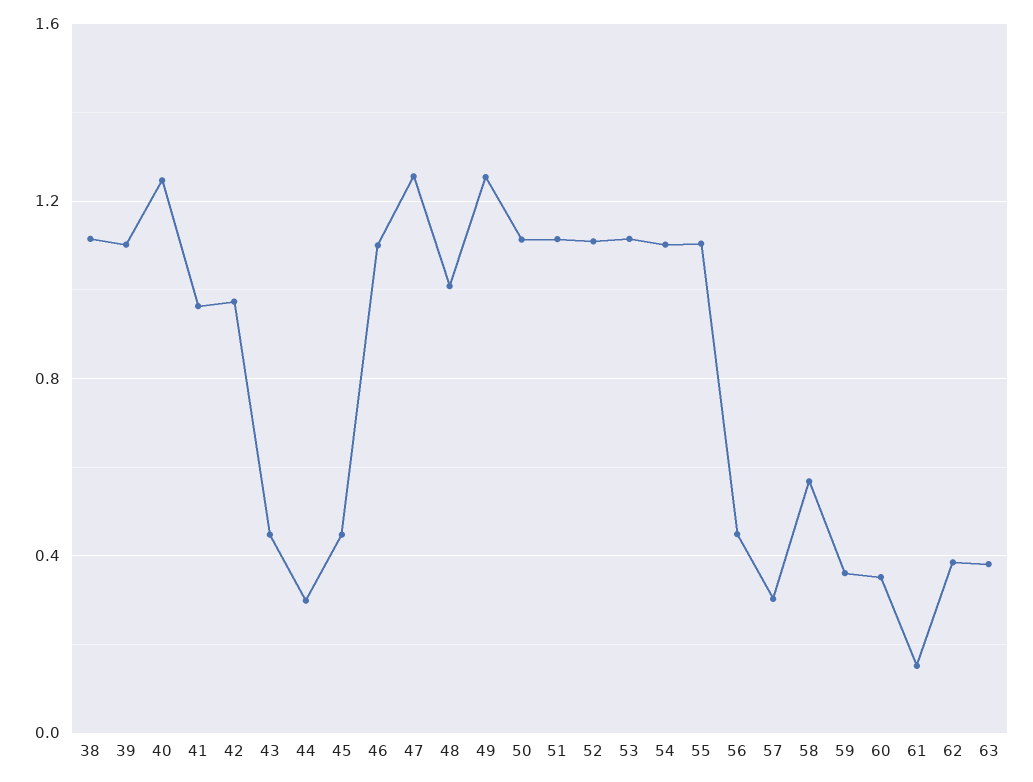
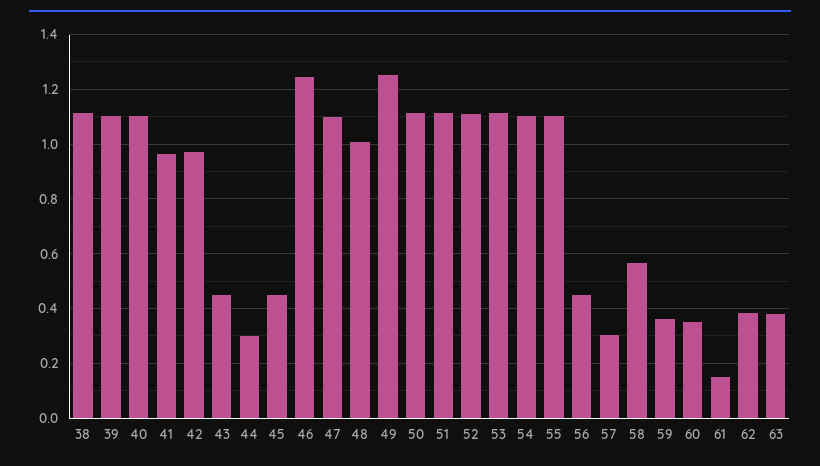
40: 1.25 -> 1.1
46: 1.1 -> 1.25
47: 1.25 -> 1.1

